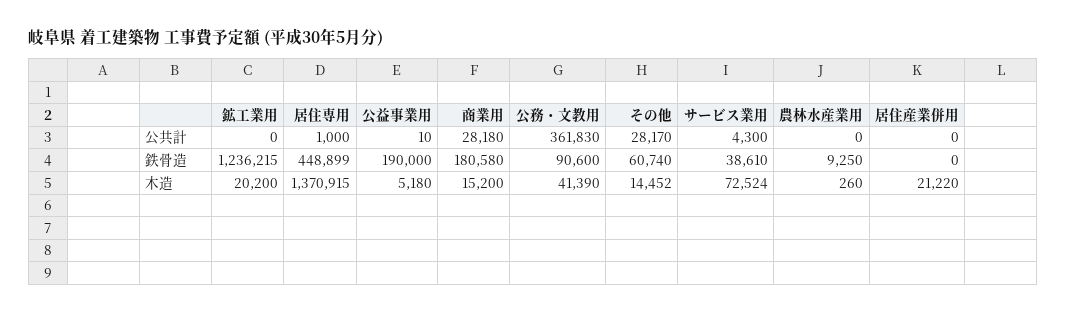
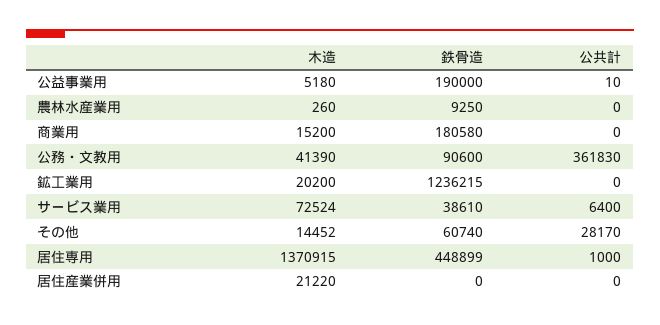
商業用, 公共計: 28180 -> 0
サービス業用, 公共計: 4300 -> 6400

